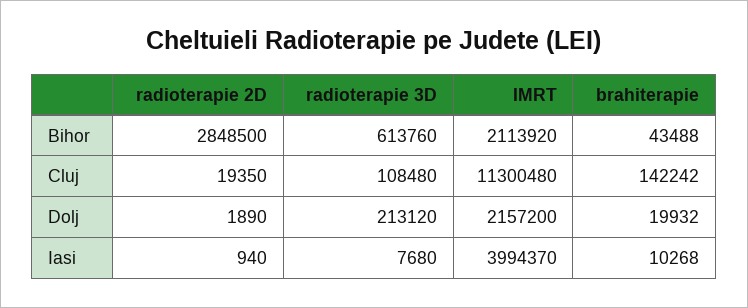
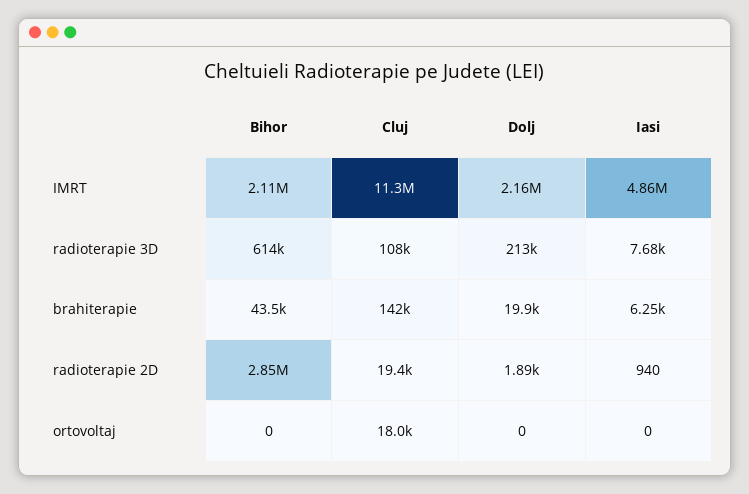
IMRT, Iasi: 3994370 -> 4860000
brahiterapie, Iasi: 10268 -> 6250
ortovoltaj, Bihor: none -> 0
ortovoltaj, Cluj: none -> 18000
ortovoltaj, Dolj: none -> 0
ortovoltaj, Iasi: none -> 0

